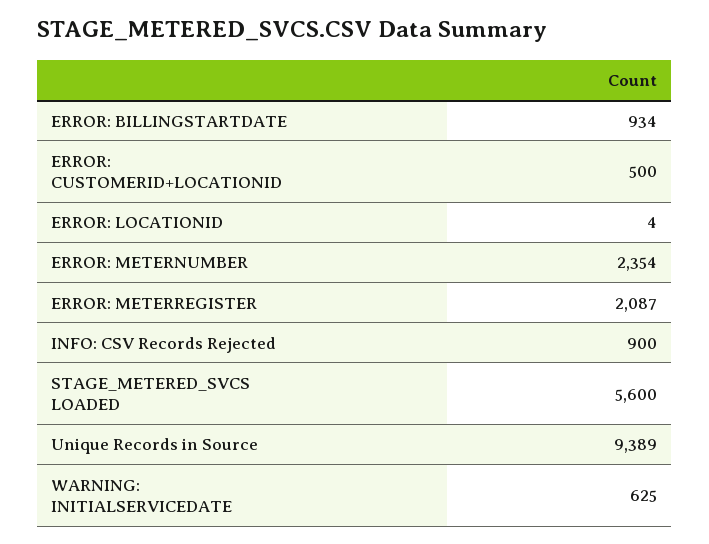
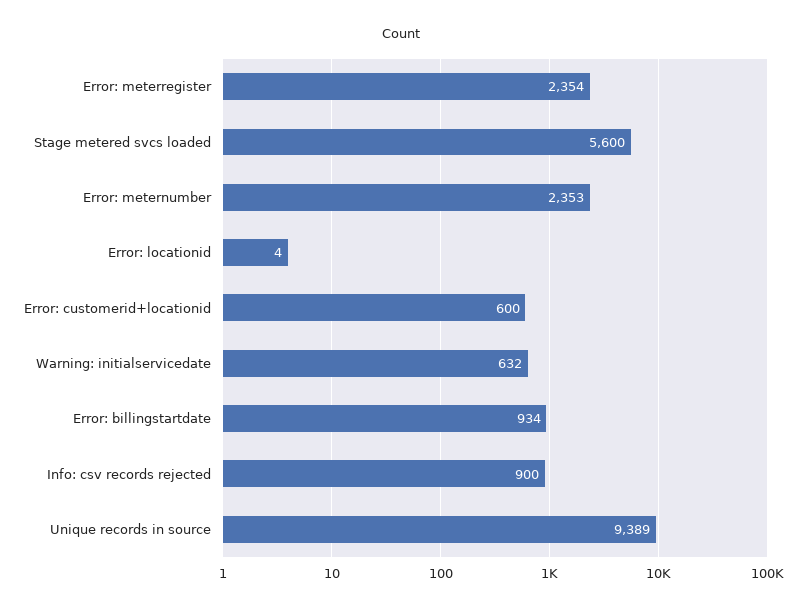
ERROR: CUSTOMERID+LOCATIONID: 500 -> 600
ERROR: METERNUMBER: 2354 -> 2353
ERROR: METERREGISTER: 2087 -> 2354
WARNING: INITIALSERVICEDATE: 625 -> 632

